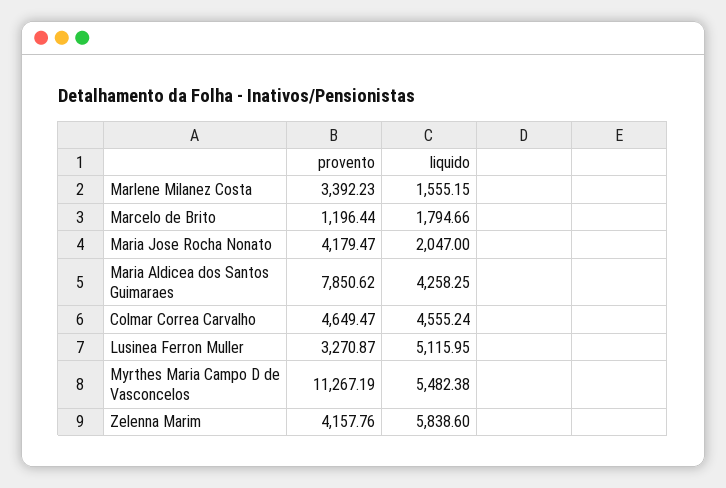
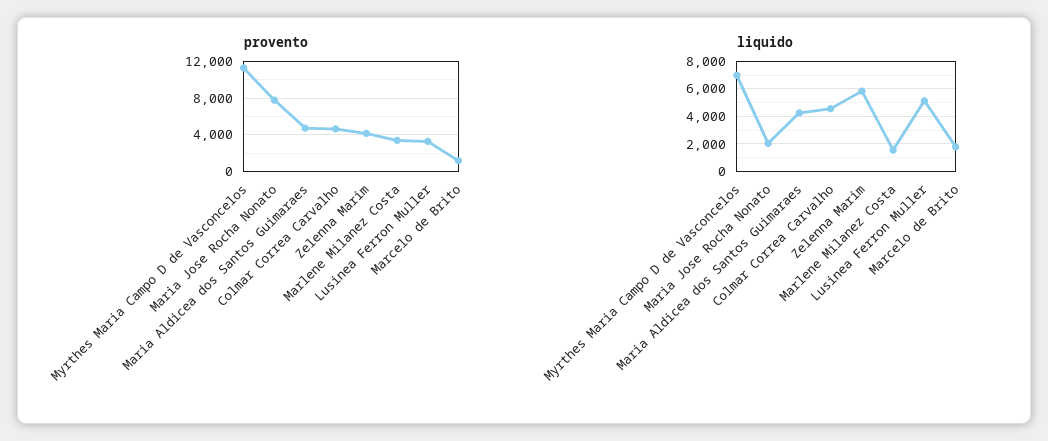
provento, Maria Jose Rocha Nonato: 4179.47 -> 8000
provento, Maria Aldicea dos Santos Guimaraes: 7850.62 -> 5000
liquido, Myrthes Maria Campo D de Vasconcelos: 5482.38 -> 7000

